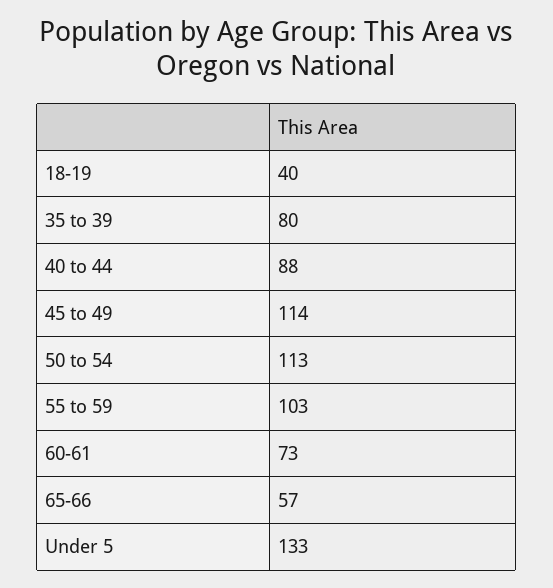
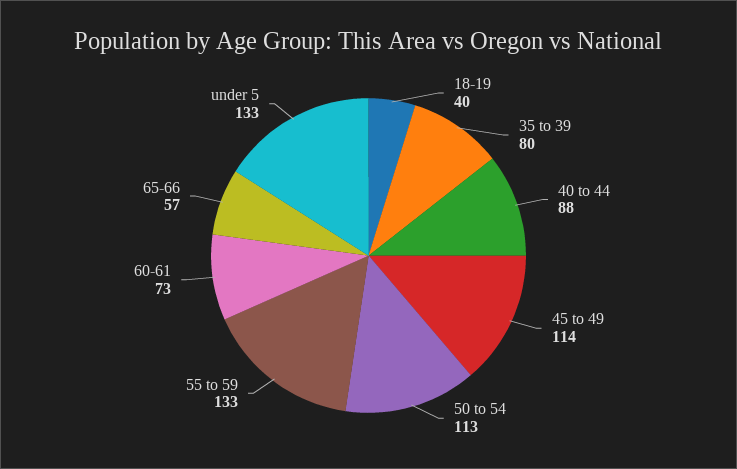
55 to 59: 103 -> 133

